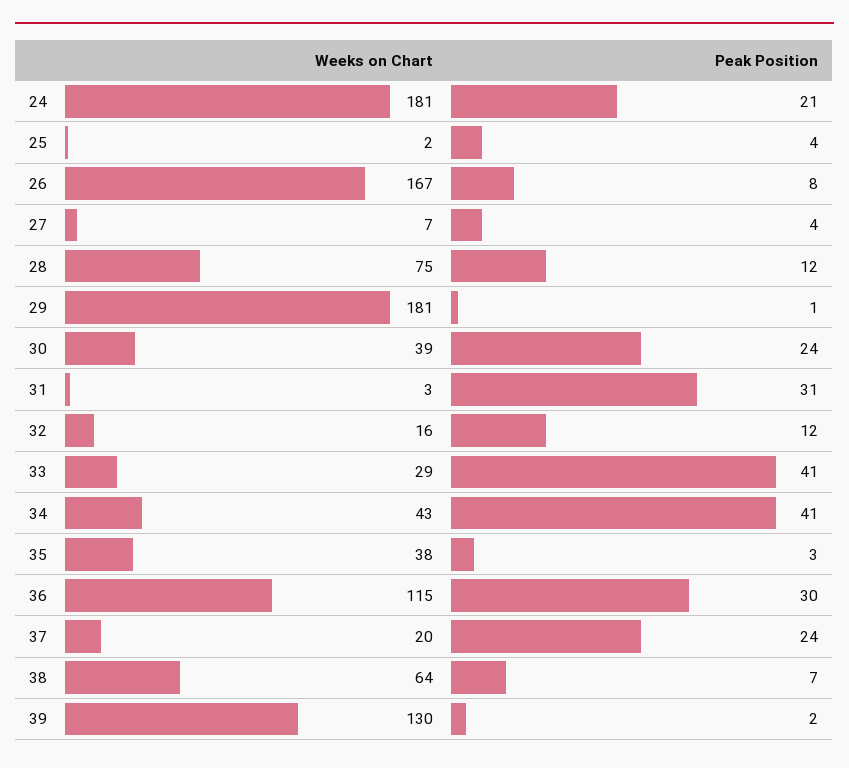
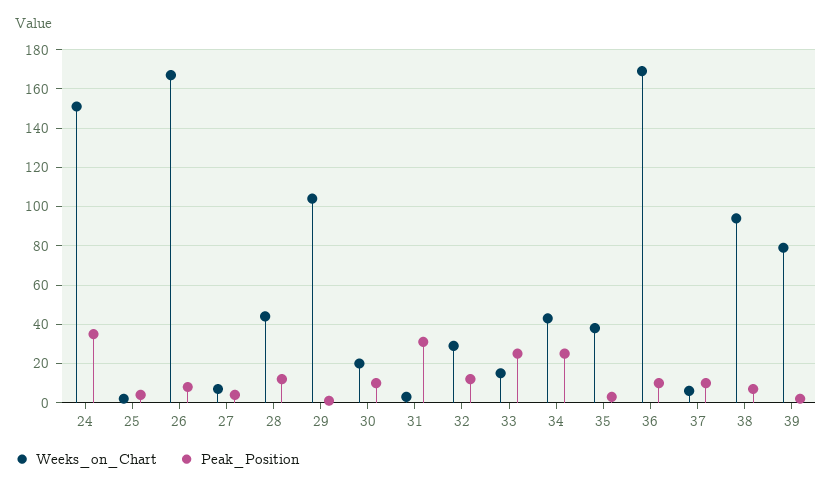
Weeks on Chart, 24: 181 -> 150
Peak Position, 24: 21 -> 35
Weeks on Chart, 28: 75 -> 45
Weeks on Chart, 29: 181 -> 105
Weeks on Chart, 30: 39 -> 20
Peak Position, 30: 24 -> 10
Weeks on Chart, 32: 16 -> 30
Weeks on Chart, 33: 29 -> 15
Peak Position, 33: 41 -> 25
Peak Position, 34: 41 -> 25
Weeks on Chart, 36: 115 -> 170
Peak Position, 36: 30 -> 10
Weeks on Chart, 37: 20 -> 5
Peak Position, 37: 24 -> 10
Weeks on Chart, 38: 64 -> 95
Weeks on Chart, 39: 130 -> 80

